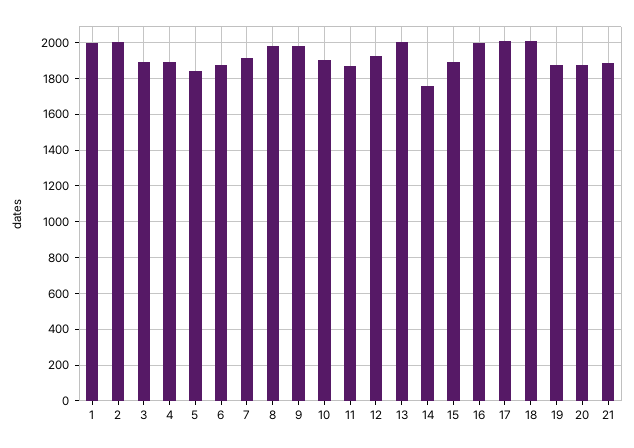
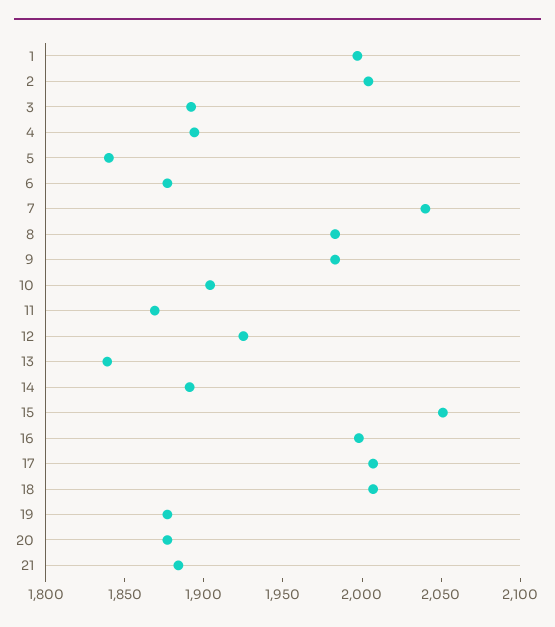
7: 1900 -> 2040
13: 2000 -> 1840
14: 1750 -> 1890
15: 1900 -> 2050

